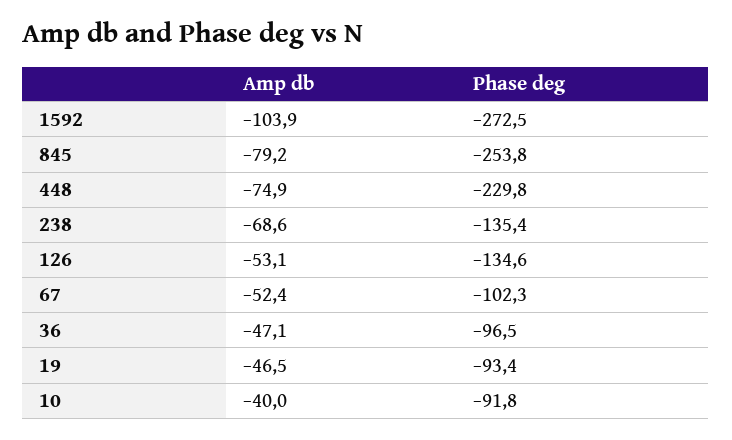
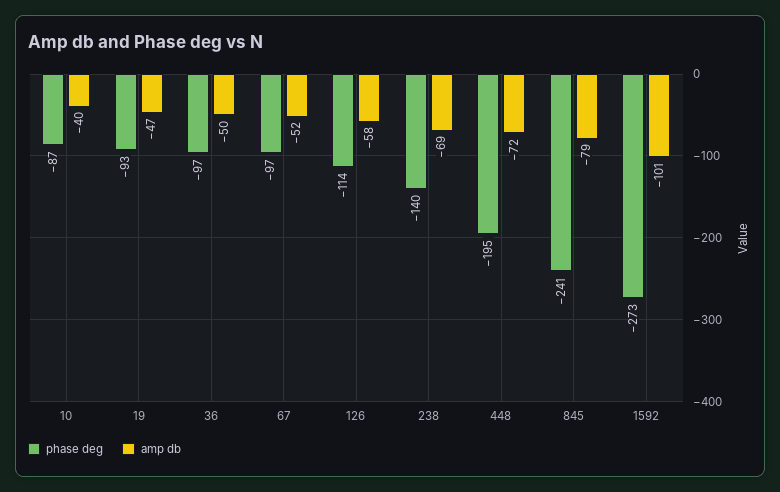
Amp db, 1592: -103.9 -> -101
Phase deg, 845: -253.8 -> -241
Amp db, 448: -74.9 -> -72
Phase deg, 448: -229.8 -> -195
Phase deg, 238: -135.4 -> -140
Amp db, 126: -53.1 -> -58
Phase deg, 126: -134.6 -> -114
Phase deg, 67: -102.3 -> -97
Amp db, 36: -47.1 -> -50
Phase deg, 10: -91.8 -> -87

